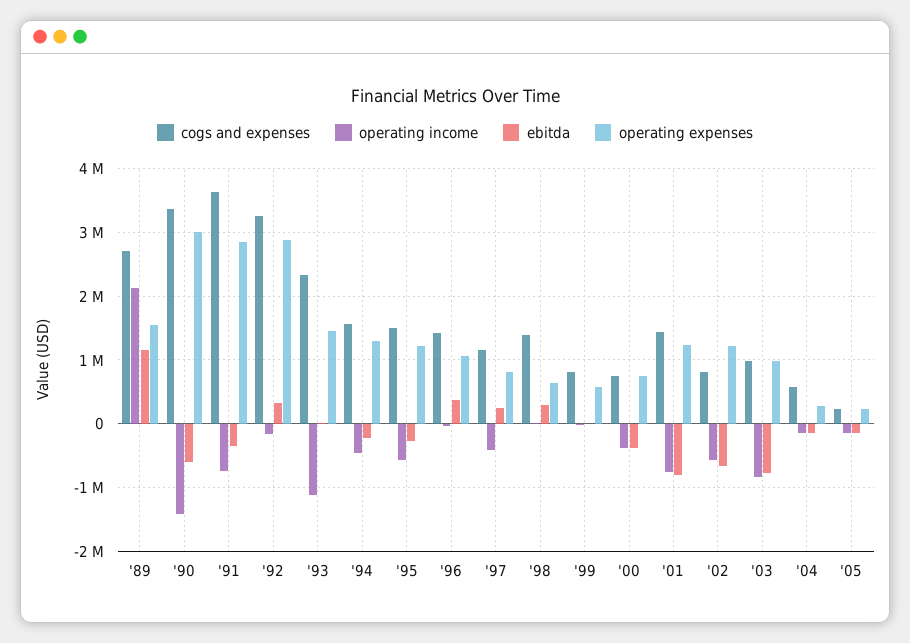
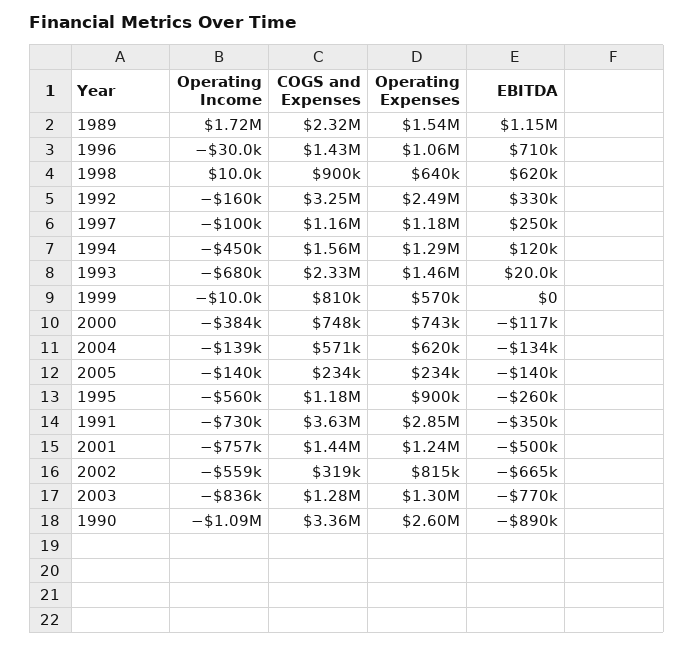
cogs and expenses, '89: 2700000 -> 2320000
operating income, '89: 2100000 -> 1720000
operating income, '90: -1400000 -> -1090000
ebitda, '90: -600000 -> -890000
operating expenses, '90: 3000000 -> 2600000
operating expenses, '92: 2900000 -> 2490000
operating income, '93: -1100000 -> -680000
ebitda, '94: -200000 -> 120000
cogs and expenses, '95: 1500000 -> 1180000
operating expenses, '95: 1200000 -> 900000
ebitda, '96: 400000 -> 710000
operating income, '97: -400000 -> -100000
operating expenses, '97: 800000 -> 1180000
cogs and expenses, '98: 1400000 -> 900000
ebitda, '98: 300000 -> 620000
ebitda, '00: -400000 -> -117000
ebitda, '01: -800000 -> -500000
cogs and expenses, '02: 800000 -> 319000
operating expenses, '02: 1200000 -> 815000
cogs and expenses, '03: 1000000 -> 1280000
operating expenses, '03: 1000000 -> 1300000
operating expenses, '04: 300000 -> 620000

